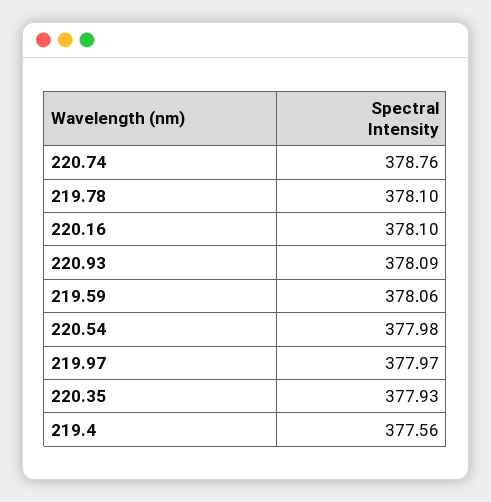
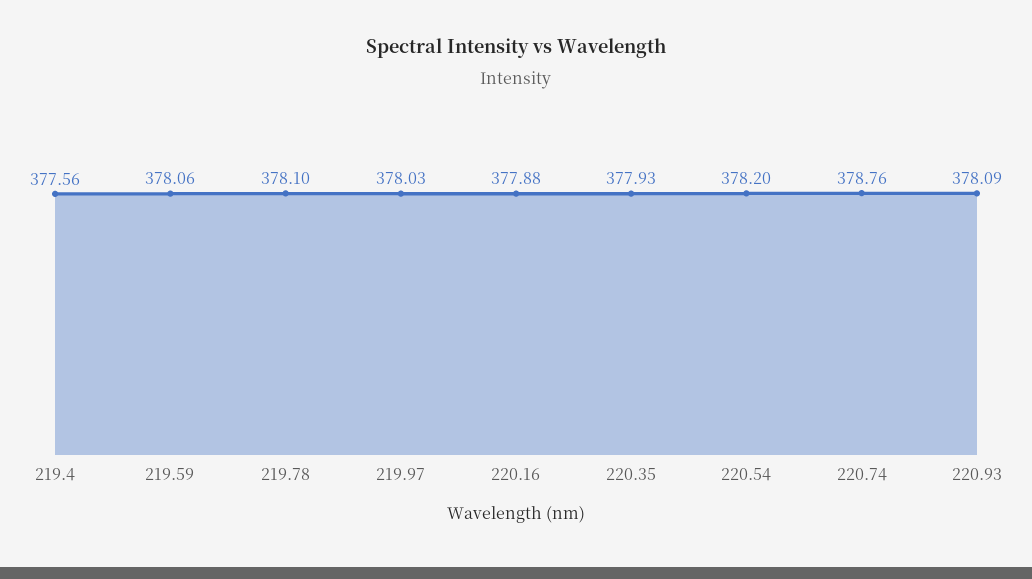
220.16: 378.1 -> 377.88
220.54: 377.98 -> 378.2
219.97: 377.97 -> 378.03

